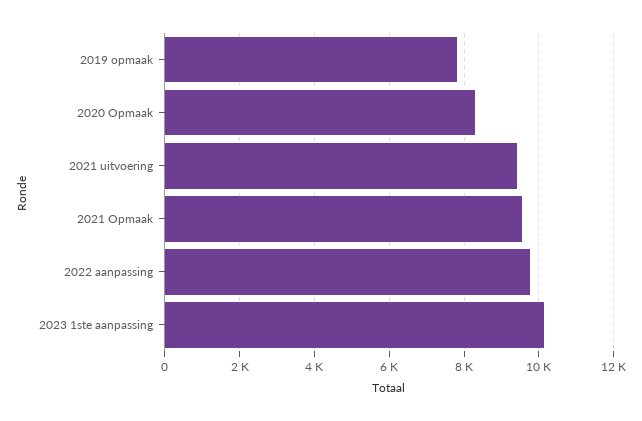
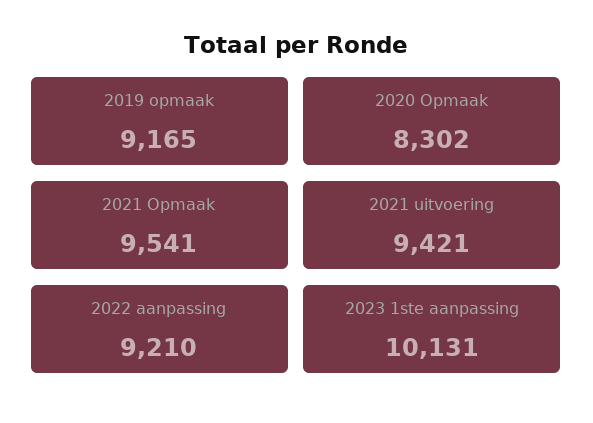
2019 opmaak: 7800 -> 9165
2022 aanpassing: 9800 -> 9210

